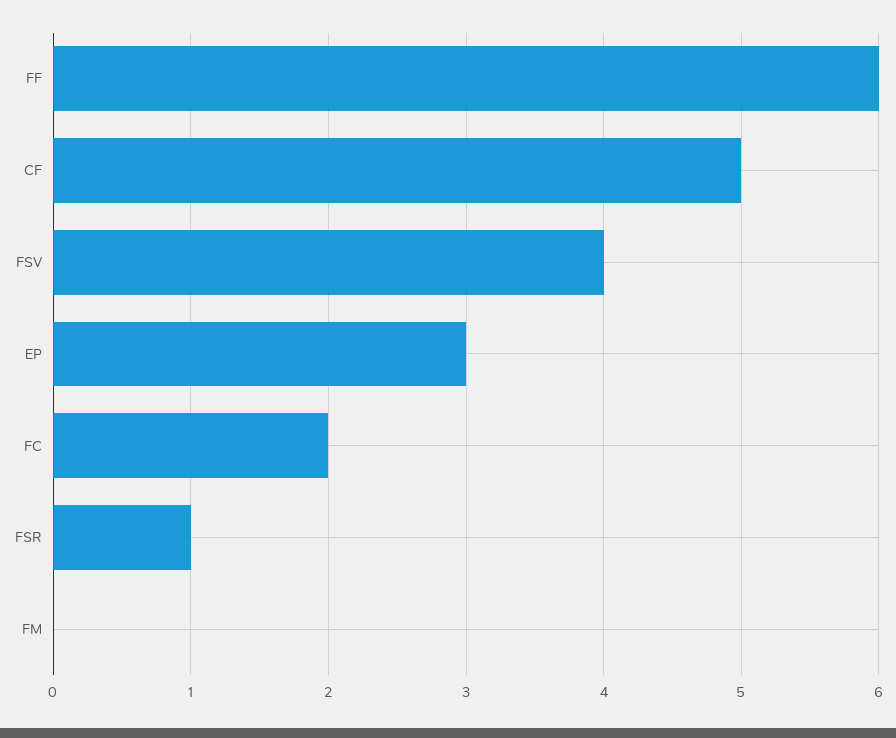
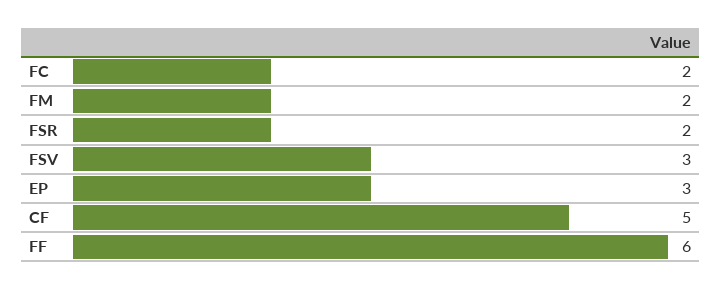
FSV: 4 -> 3
FSR: 1 -> 2
FM: 0 -> 2

